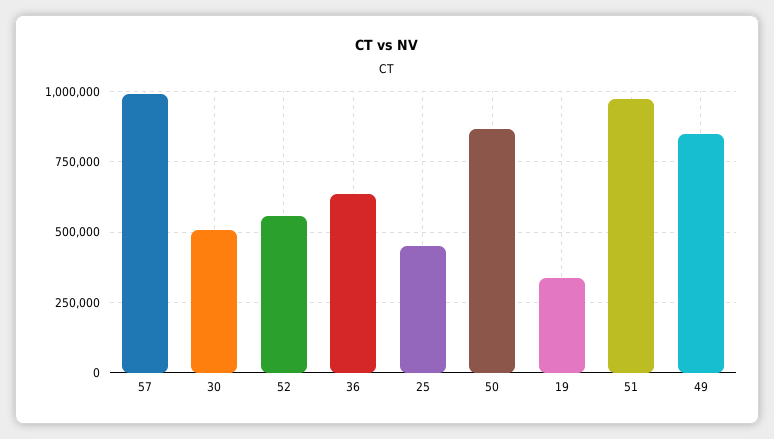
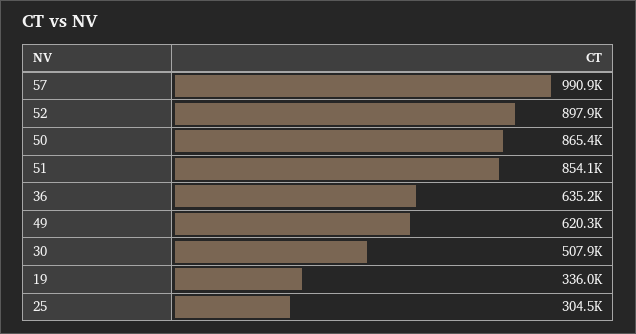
52: 550000 -> 897900
25: 450000 -> 304500
51: 975000 -> 854100
49: 850000 -> 620300

